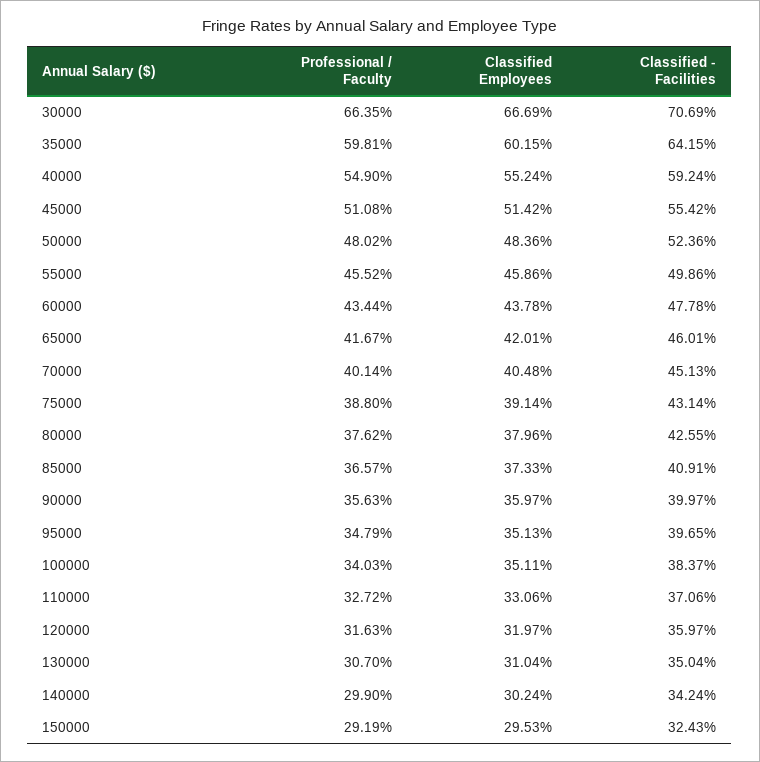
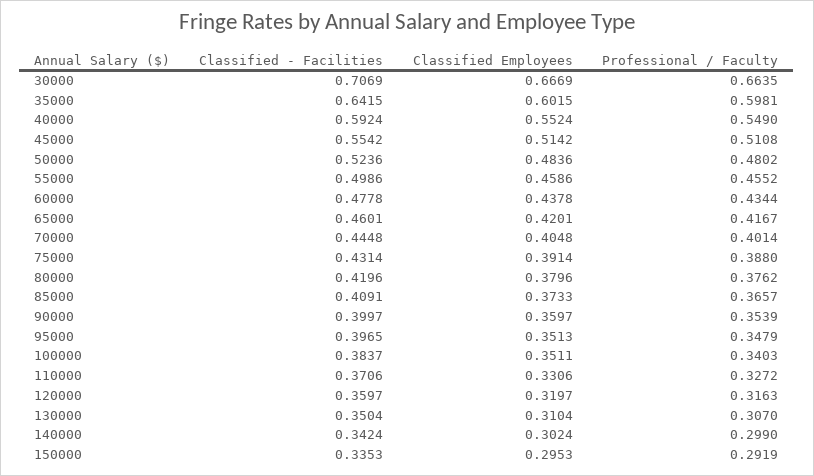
Classified - Facilities, 70000: 0.4513 -> 0.4448
Classified - Facilities, 80000: 0.4255 -> 0.4196
Professional / Faculty, 90000: 0.3563 -> 0.3539
Classified - Facilities, 150000: 0.3243 -> 0.3353

